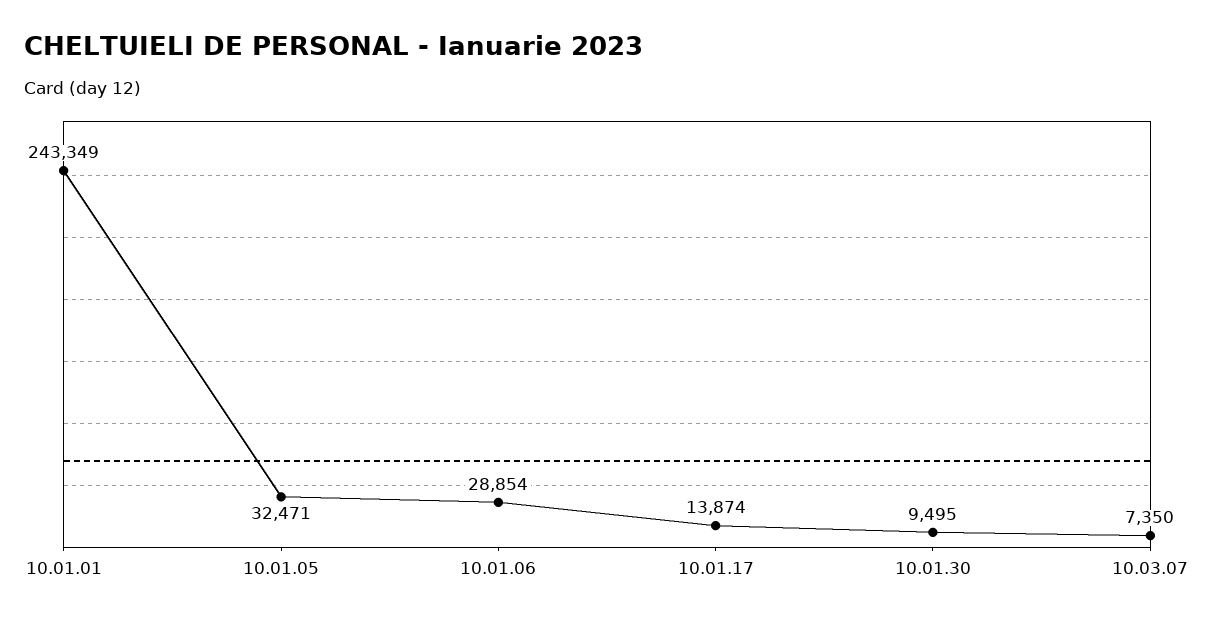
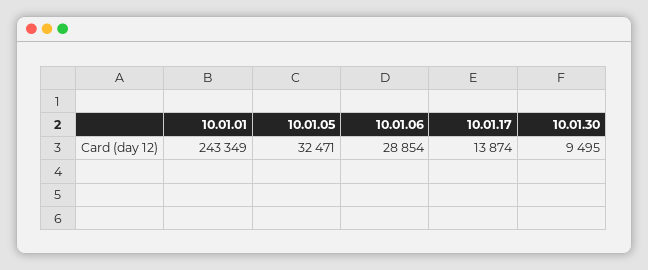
10.03.07: 7350 -> none

